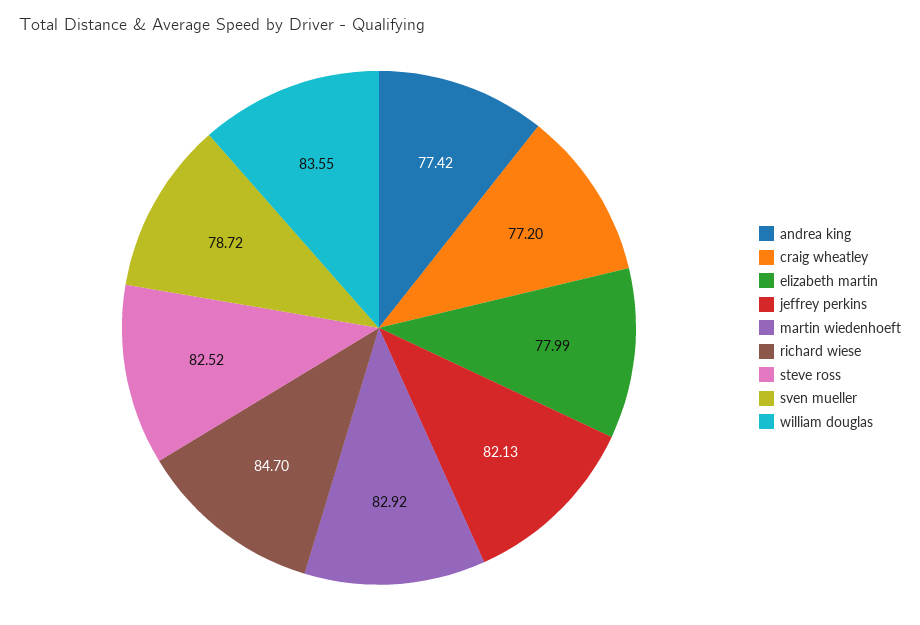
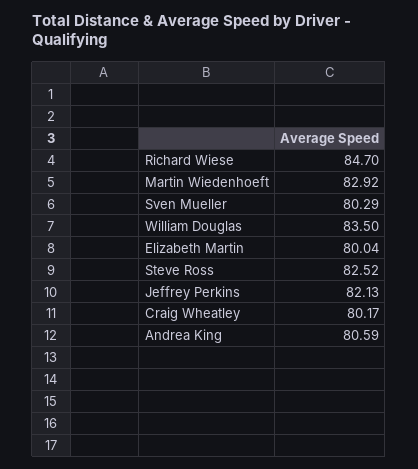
andrea king: 77.42 -> 80.59
craig wheatley: 77.2 -> 80.17
elizabeth martin: 77.99 -> 80.04
sven mueller: 78.72 -> 80.29
william douglas: 83.55 -> 83.5

